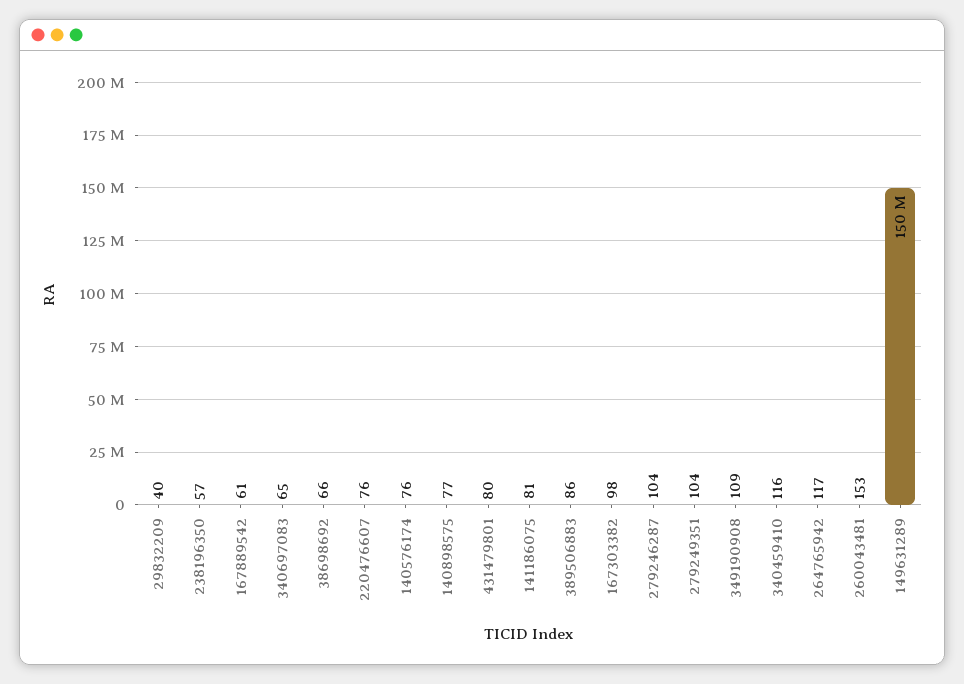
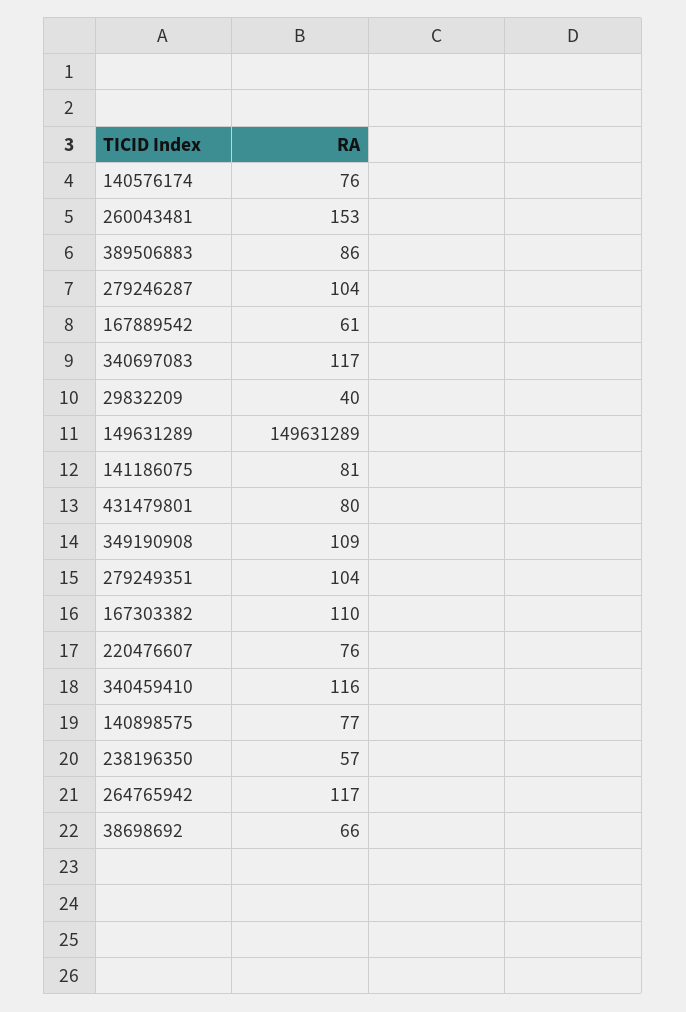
340697083: 65 -> 117
167303382: 98 -> 110

